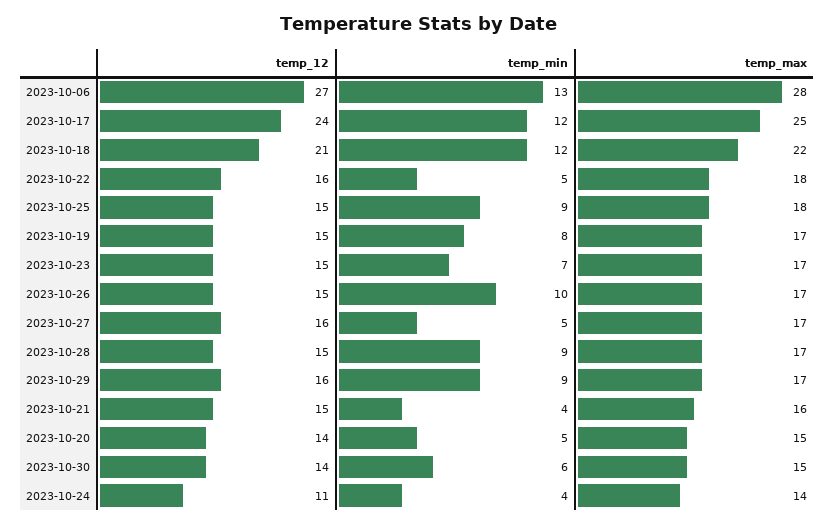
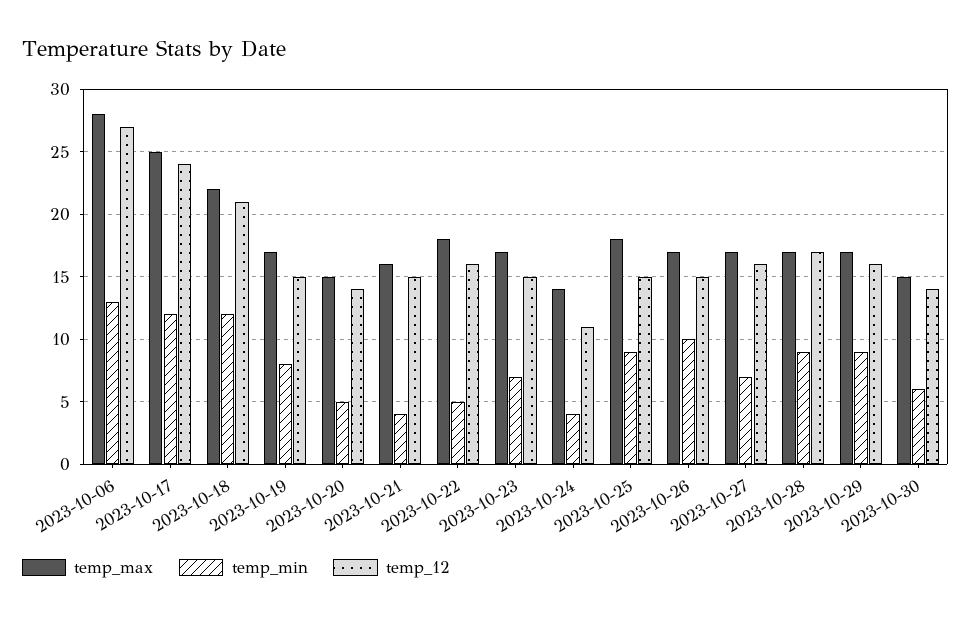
temp_min, 2023-10-27: 5 -> 7
temp_12, 2023-10-28: 15 -> 17

